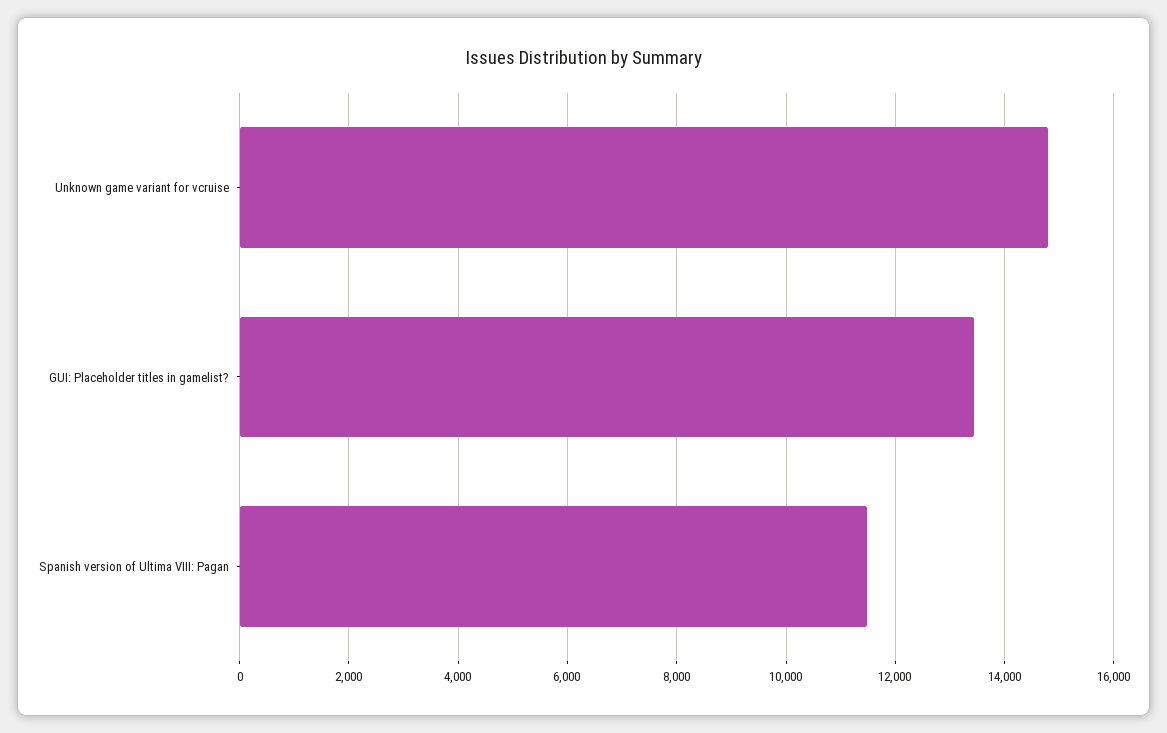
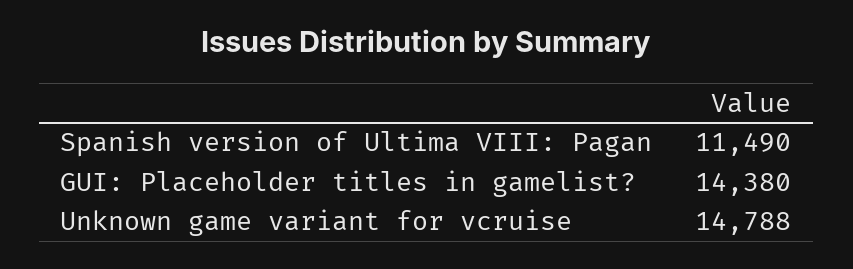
GUI: Placeholder titles in gamelist?: 13400 -> 14380

